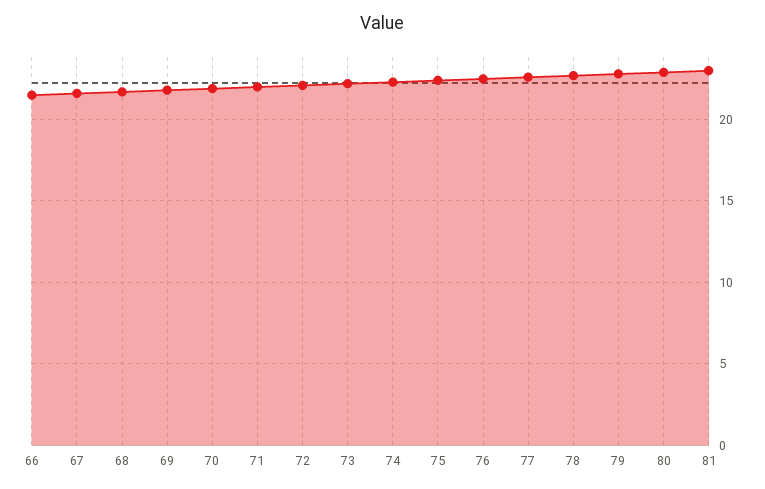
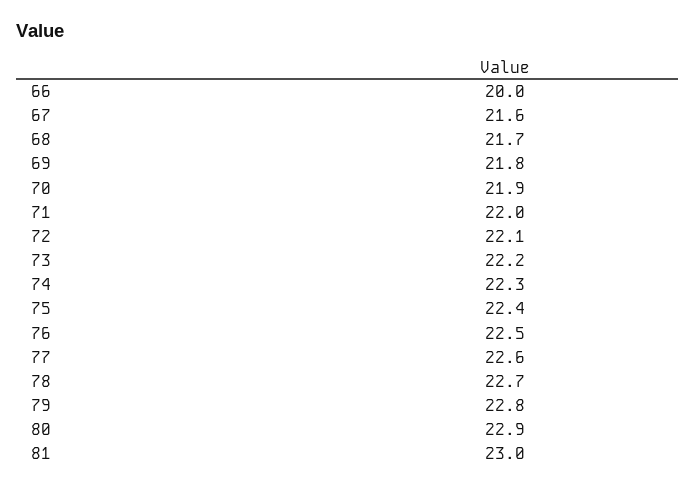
66: 21.5 -> 20

